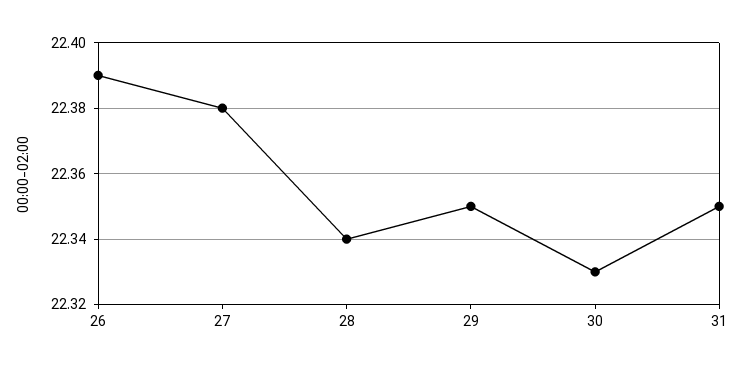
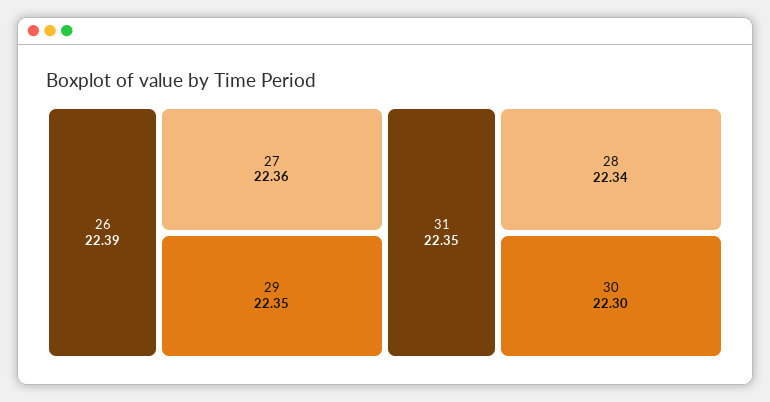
27: 22.38 -> 22.36
30: 22.33 -> 22.3

